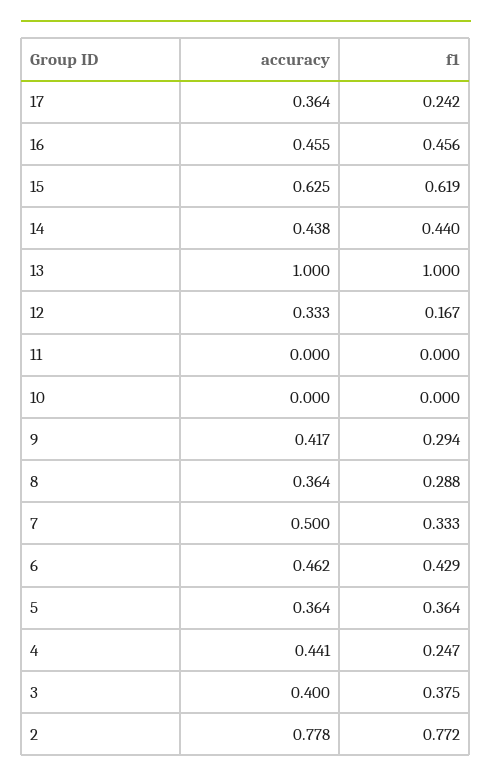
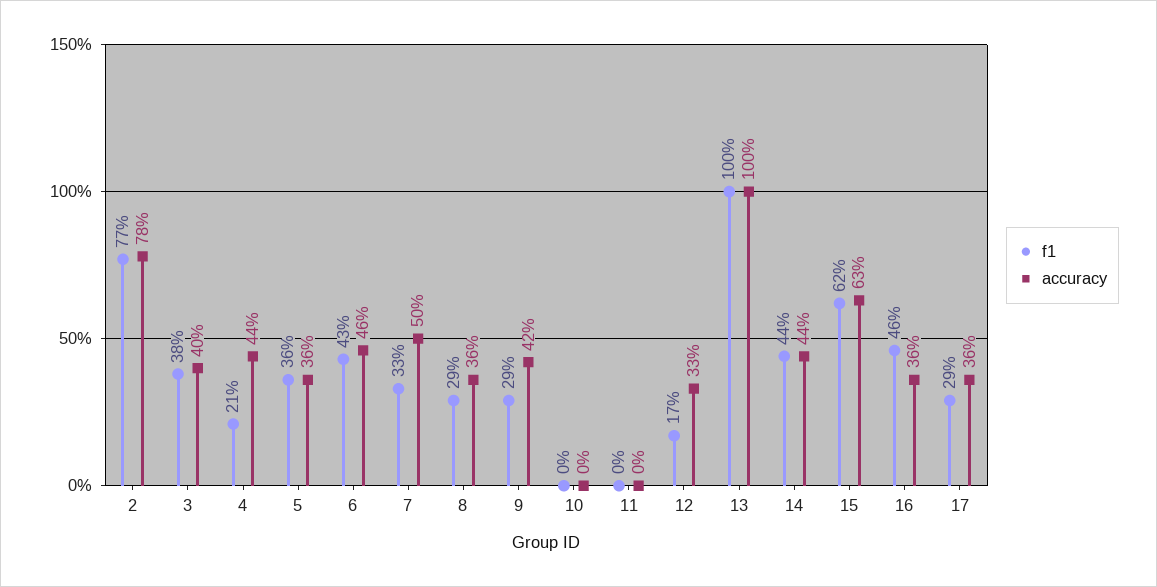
f1, 17: 0.242 -> 0.29
accuracy, 16: 0.455 -> 0.36
f1, 4: 0.247 -> 0.21

